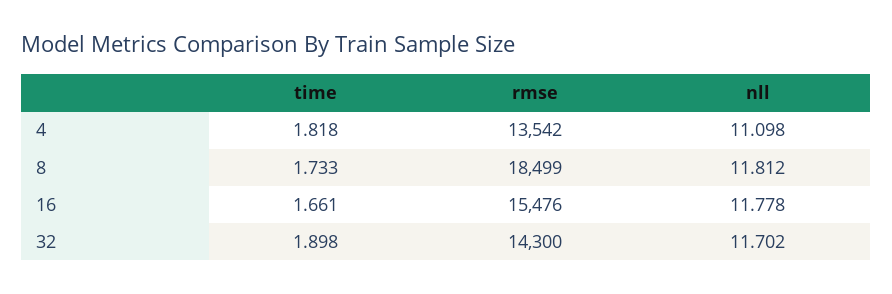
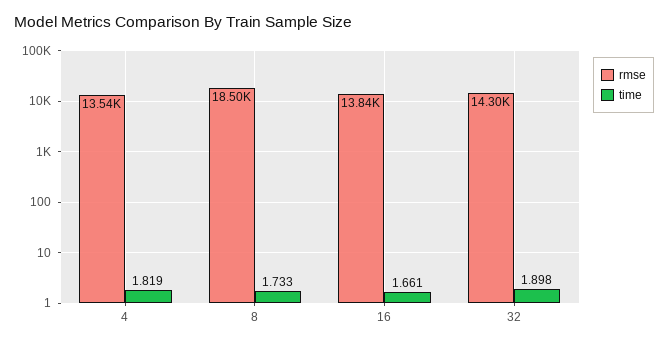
time, 4: 1.818 -> 1.819
nll, 4: 11.098 -> none
nll, 8: 11.812 -> none
rmse, 16: 15476 -> 13840
nll, 16: 11.778 -> none
nll, 32: 11.702 -> none

